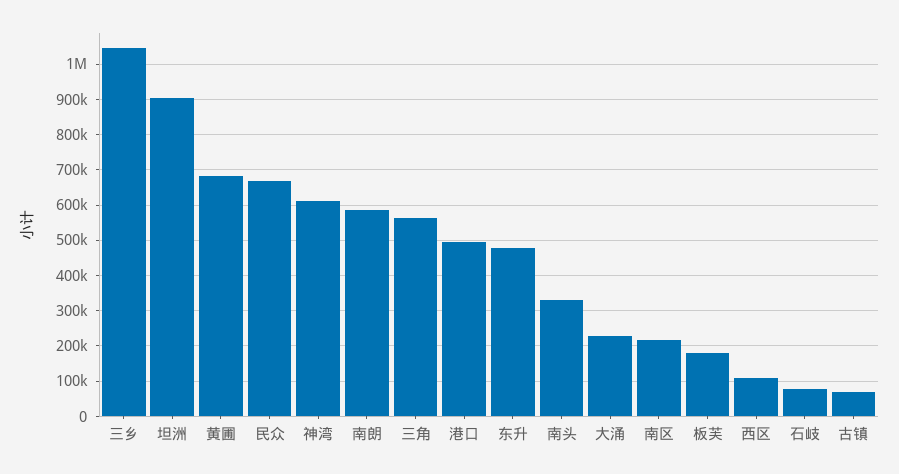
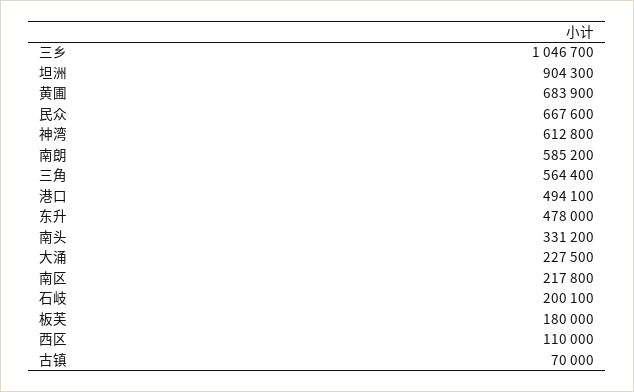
石岐: 80000 -> 200100

